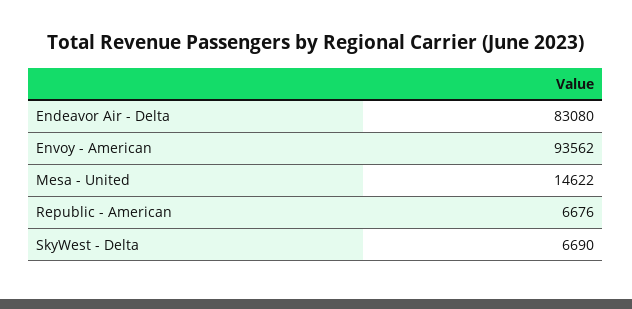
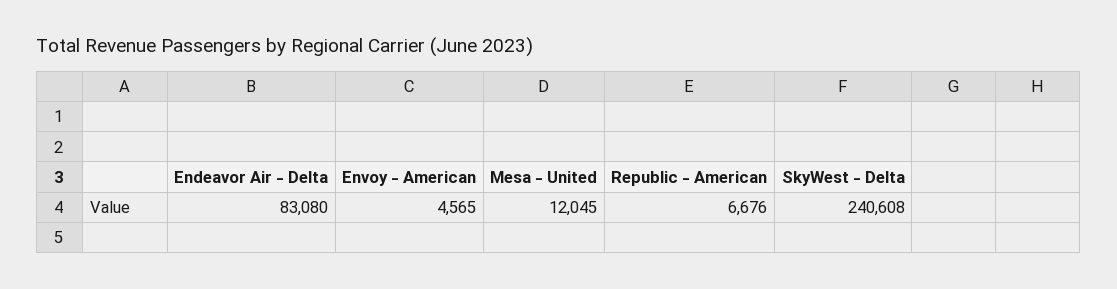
Envoy - American: 93562 -> 4565
Mesa - United: 14622 -> 12045
SkyWest - Delta: 6690 -> 240608

